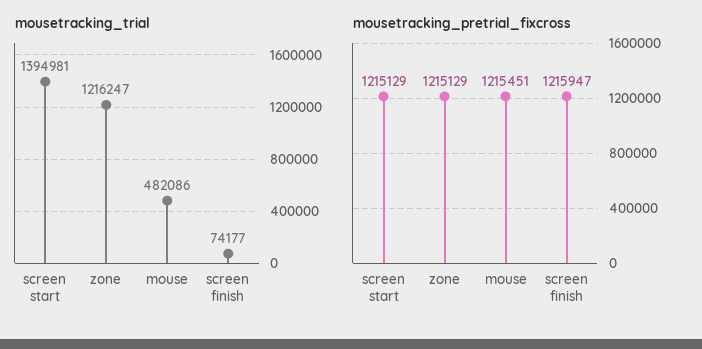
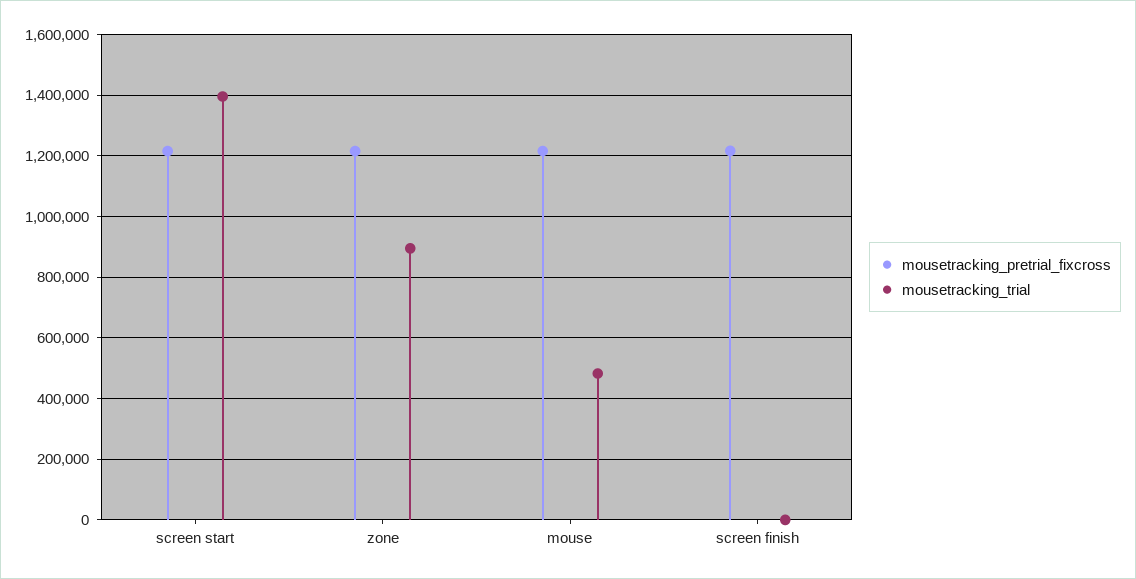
mousetracking_trial, zone: 1216247 -> 900000
mousetracking_trial, screen finish: 74177 -> 0

